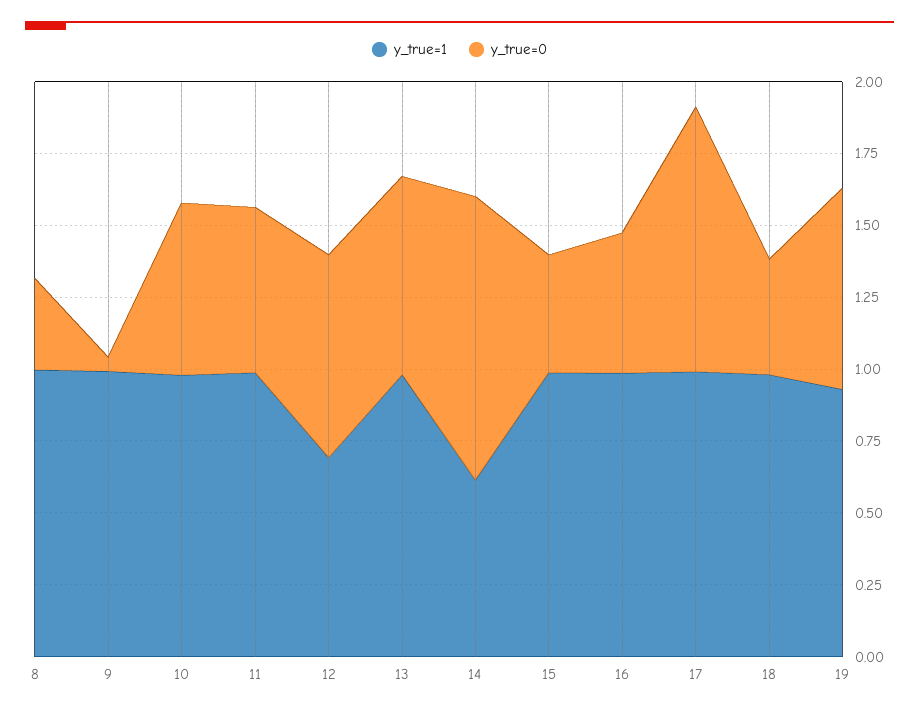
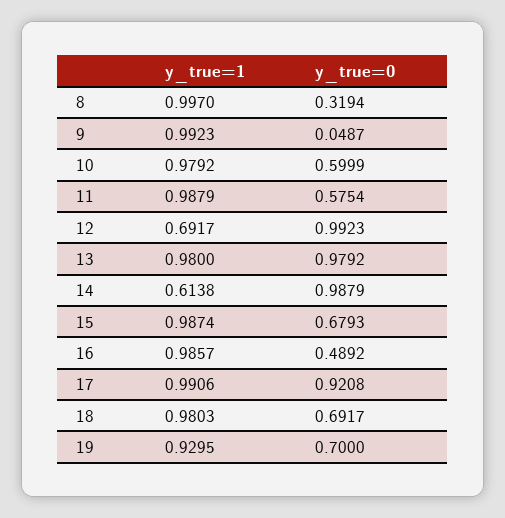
y_true=0, 12: 0.7 -> 0.9923
y_true=0, 13: 0.7 -> 0.9792
y_true=0, 15: 0.4 -> 0.6793
y_true=0, 18: 0.4 -> 0.6917

